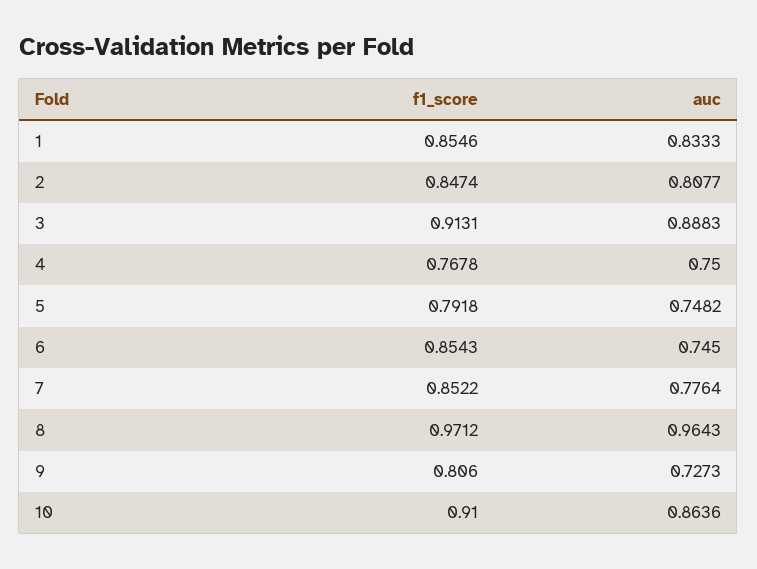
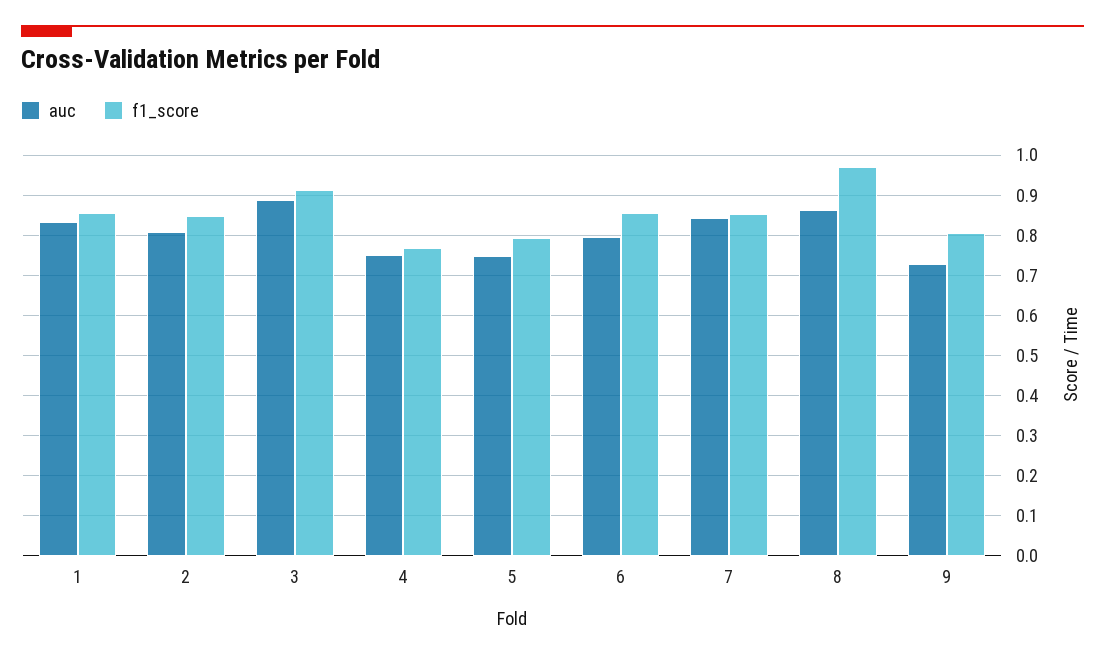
auc, 6: 0.745 -> 0.8
auc, 7: 0.7764 -> 0.84
auc, 8: 0.9643 -> 0.86
f1_score, 10: 0.91 -> none
auc, 10: 0.8636 -> none

